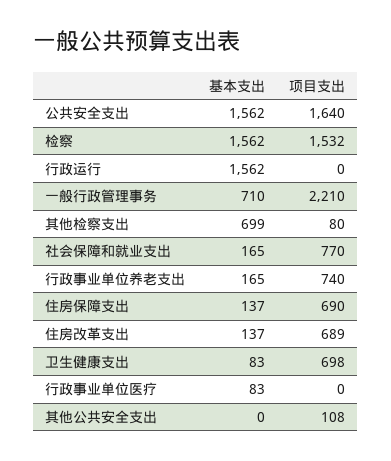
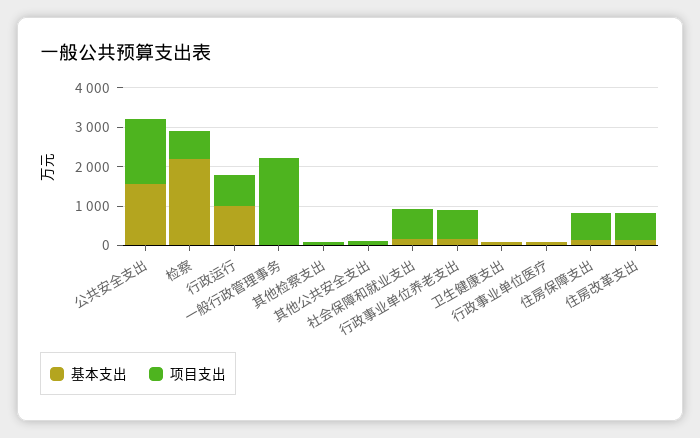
基本支出, 检察: 1562 -> 2250
项目支出, 检察: 1532 -> 750
基本支出, 行政运行: 1562 -> 1000
项目支出, 行政运行: 0 -> 750
基本支出, 一般行政管理事务: 710 -> 0
基本支出, 其他检察支出: 699 -> 0
项目支出, 卫生健康支出: 698 -> 0

